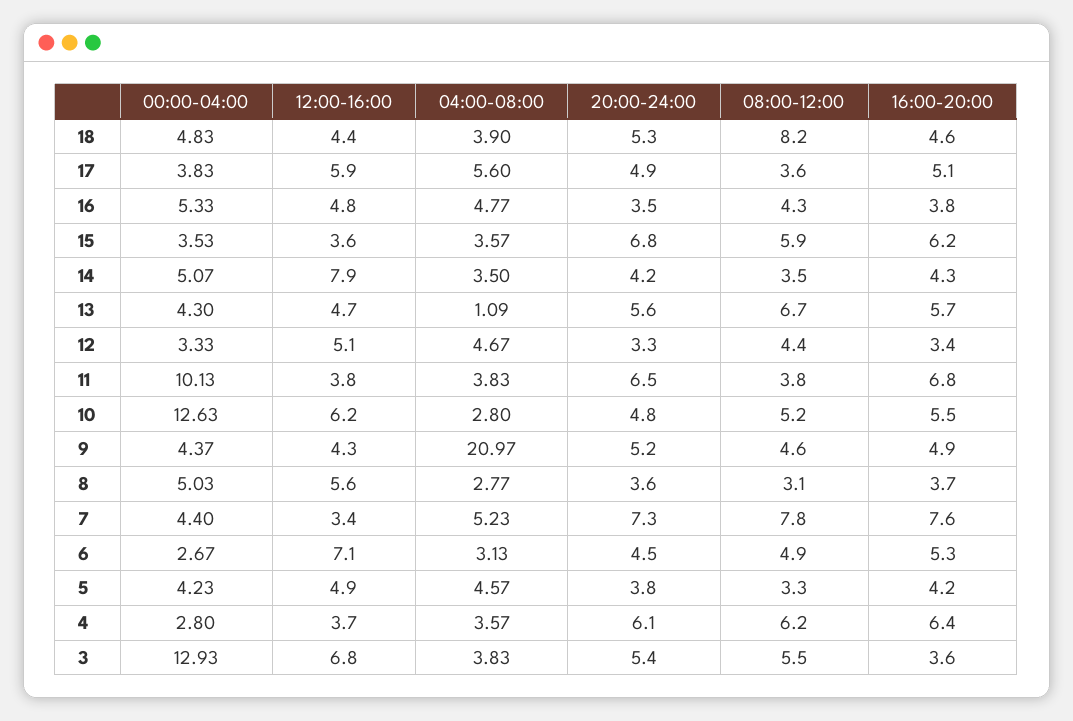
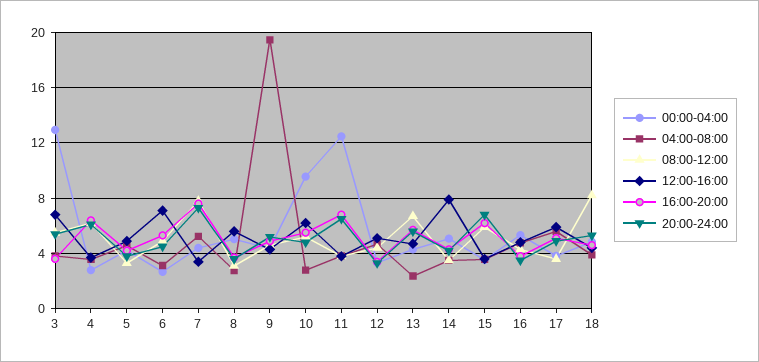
04:00-08:00, 13: 1.09 -> 2.5
00:00-04:00, 11: 10.13 -> 12.5
00:00-04:00, 10: 12.63 -> 9.5
04:00-08:00, 9: 20.97 -> 19.5

